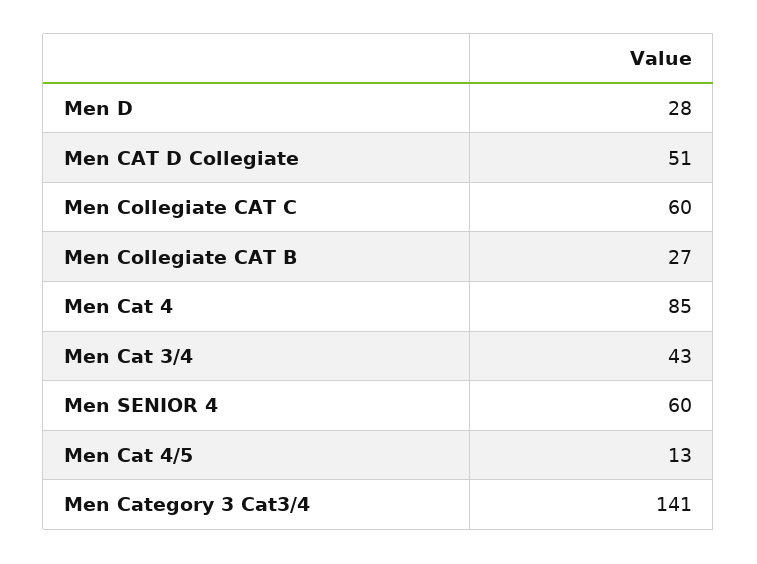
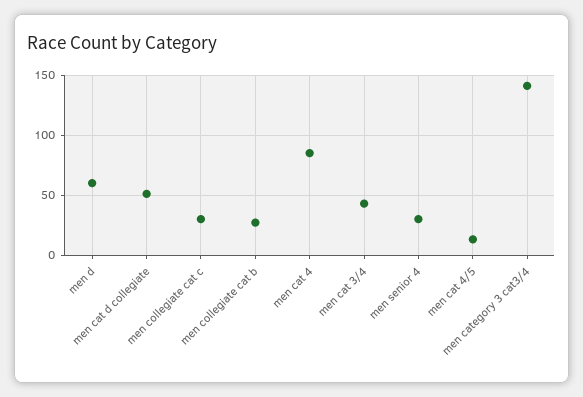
Men D: 28 -> 60
Men Collegiate CAT C: 60 -> 30
Men SENIOR 4: 60 -> 30

